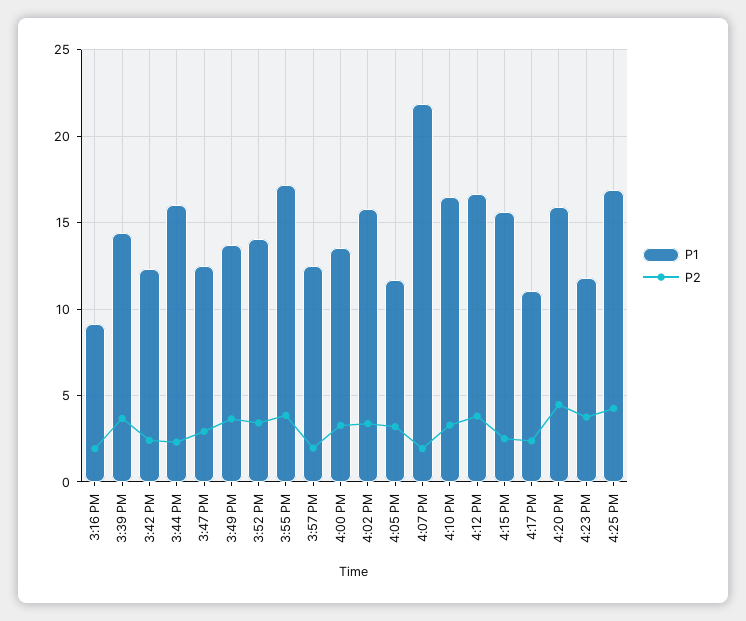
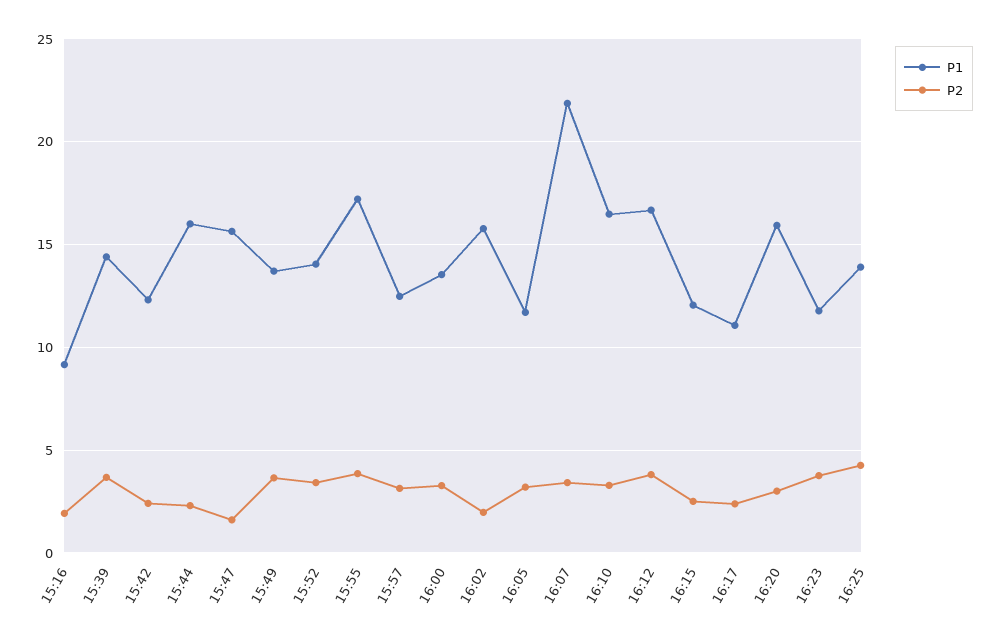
P1, 3:47 PM: 12.5 -> 15.5
P2, 3:47 PM: 3 -> 1.5
P2, 3:57 PM: 2 -> 3
P2, 4:02 PM: 3.5 -> 2
P2, 4:07 PM: 2 -> 3.5
P1, 4:15 PM: 15.5 -> 12
P2, 4:20 PM: 4.5 -> 3
P1, 4:25 PM: 17 -> 14

